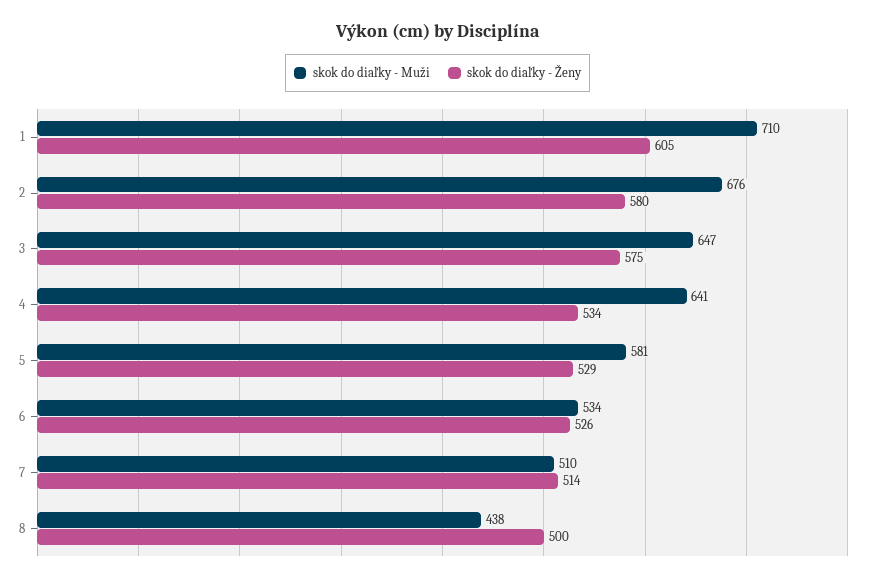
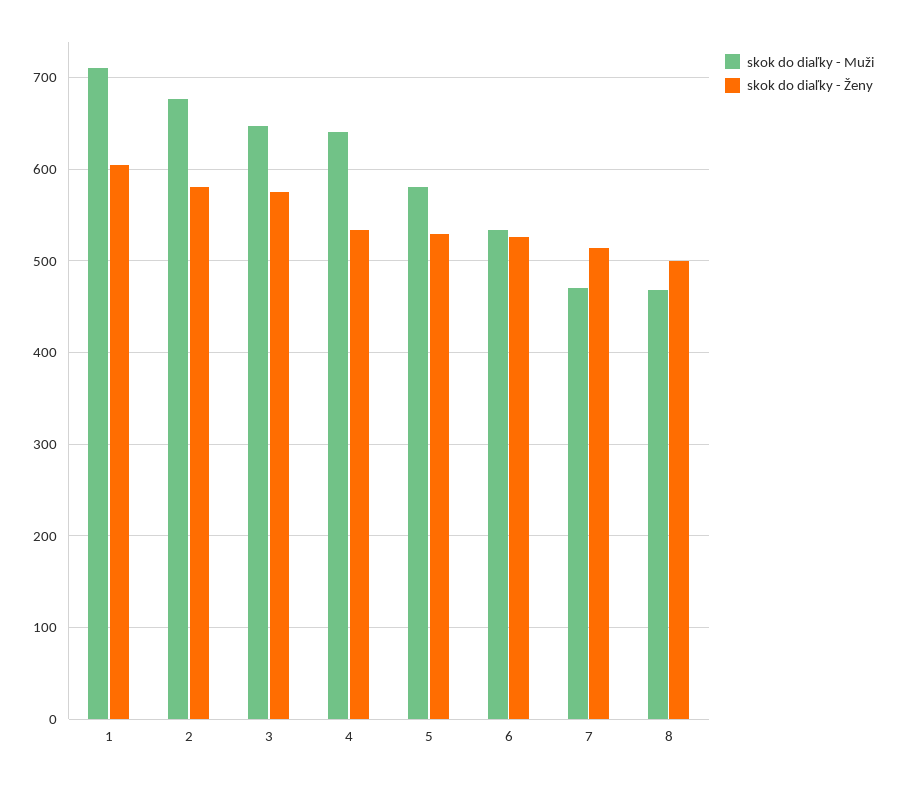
skok do diaľky - Muži, 7: 510 -> 470
skok do diaľky - Muži, 8: 438 -> 470

